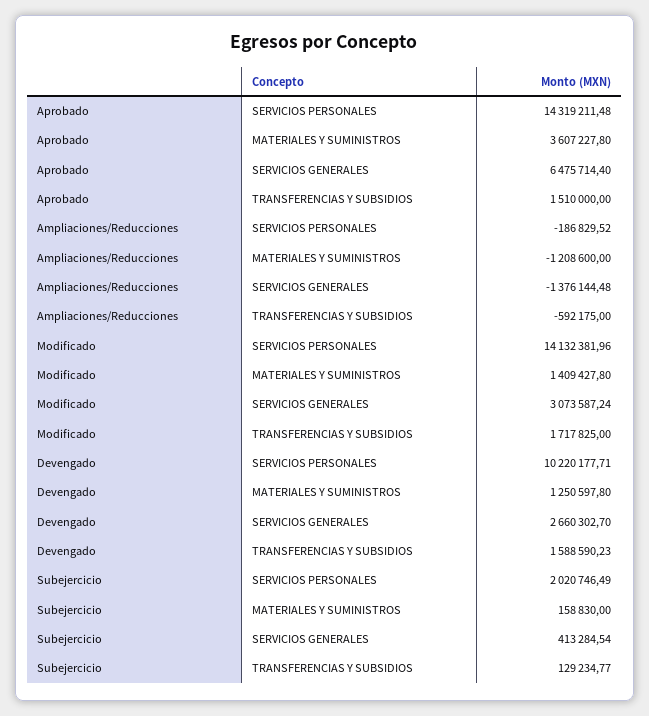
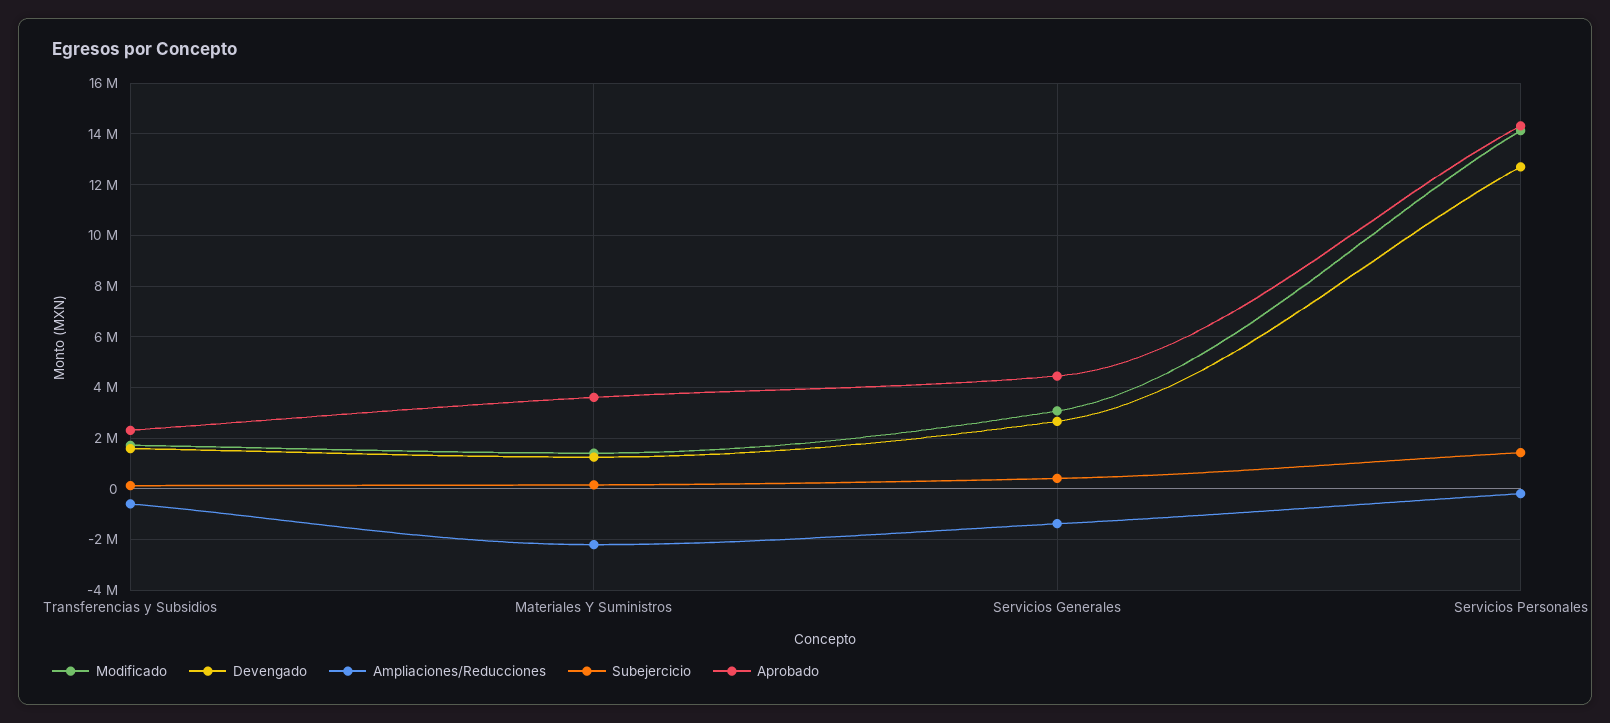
Aprobado, SERVICIOS GENERALES: 6475714.4 -> 4500000
Aprobado, TRANSFERENCIAS Y SUBSIDIOS: 1510000 -> 2250000
Ampliaciones/Reducciones, MATERIALES Y SUMINISTROS: -1208600 -> -2250000
Devengado, SERVICIOS PERSONALES: 10220177.71 -> 12750000
Subejercicio, SERVICIOS PERSONALES: 2020746.49 -> 1500000

